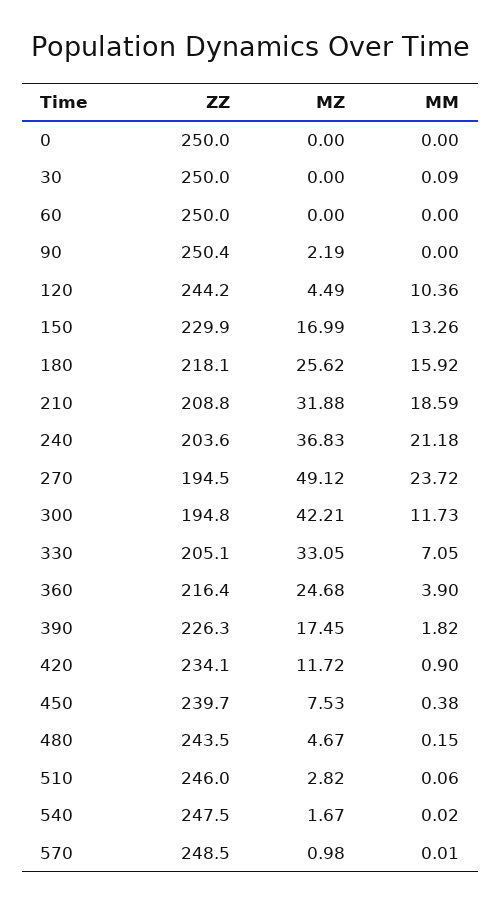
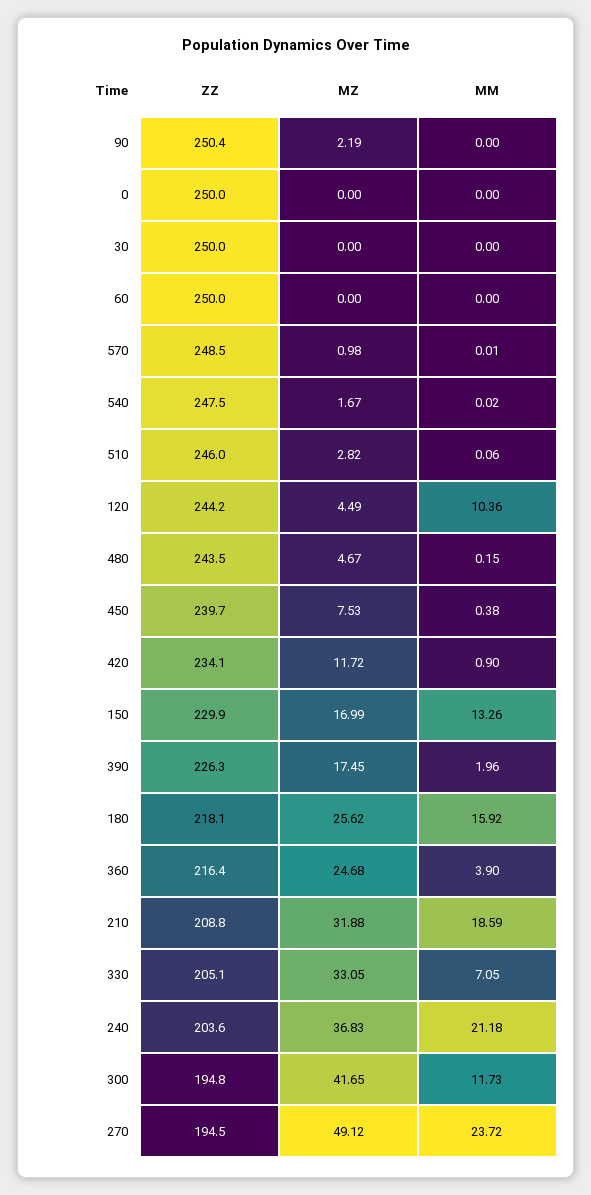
MM, 30: 0.09 -> 0
MZ, 300: 42.21 -> 41.65
MM, 390: 1.82 -> 1.96

